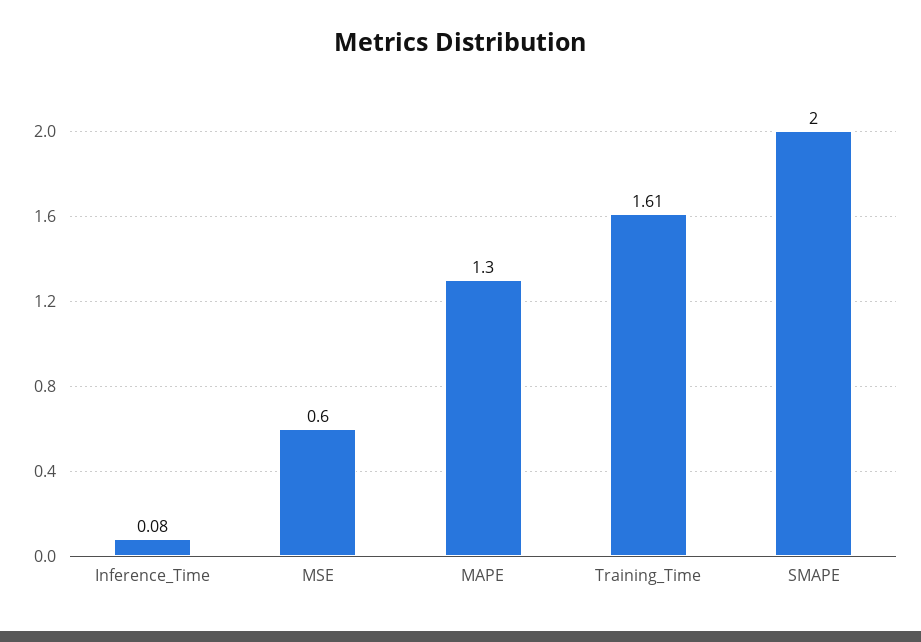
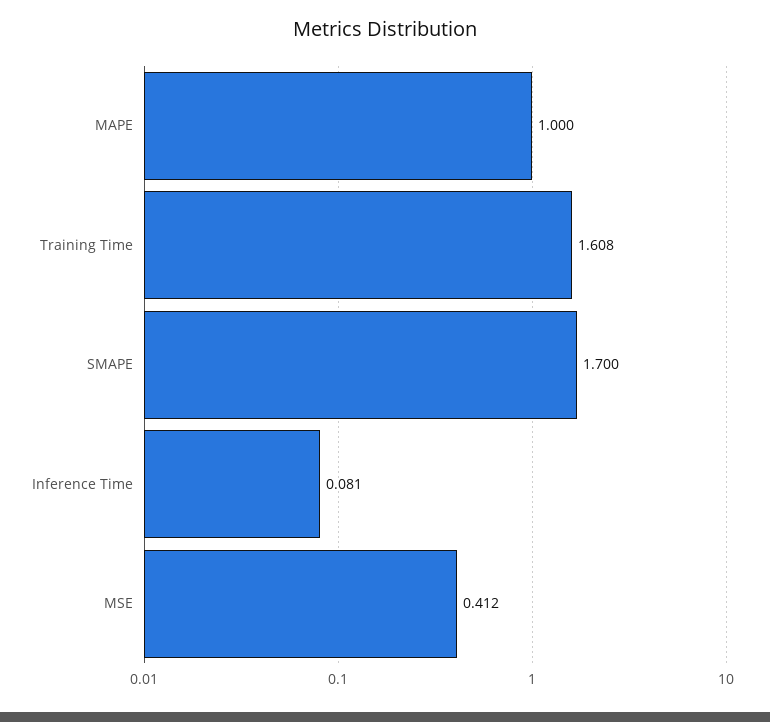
MSE: 0.6 -> 0.412
MAPE: 1.3 -> 1
SMAPE: 2 -> 1.7

